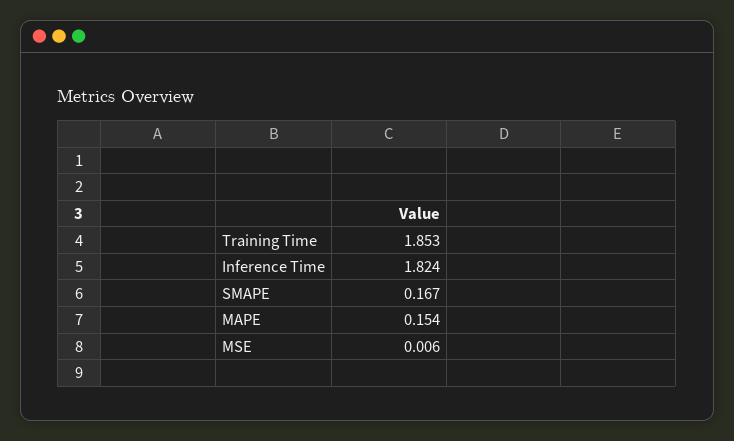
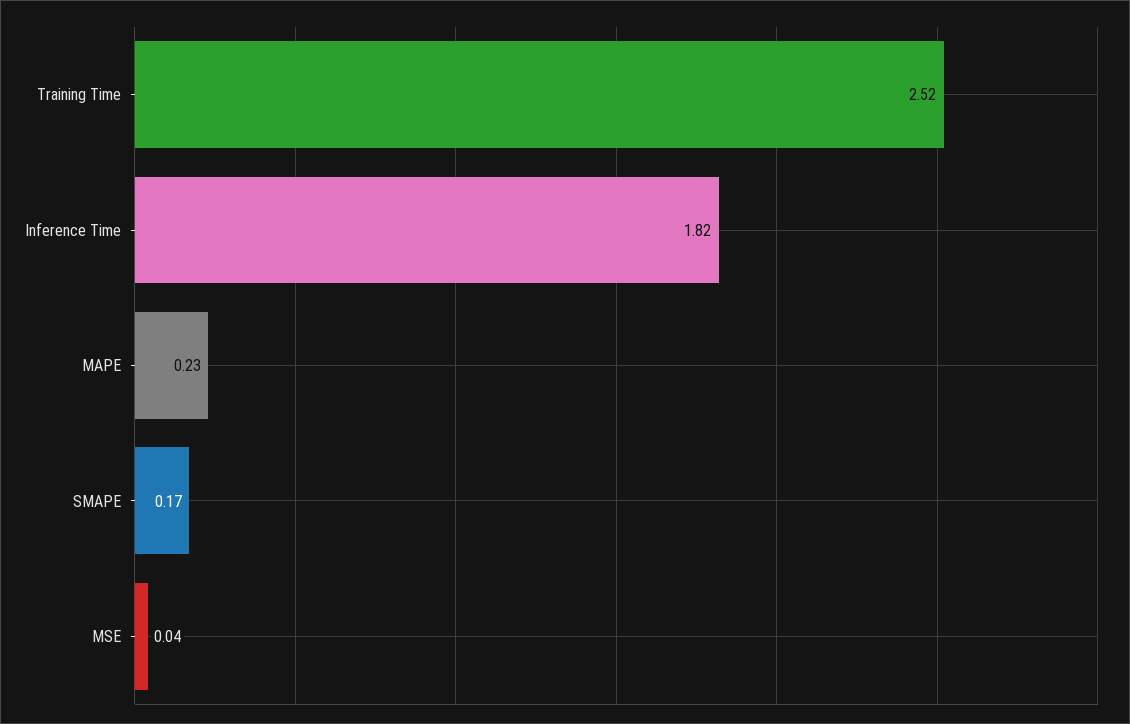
Training Time: 1.853 -> 2.52
MAPE: 0.154 -> 0.23
MSE: 0.006 -> 0.04

